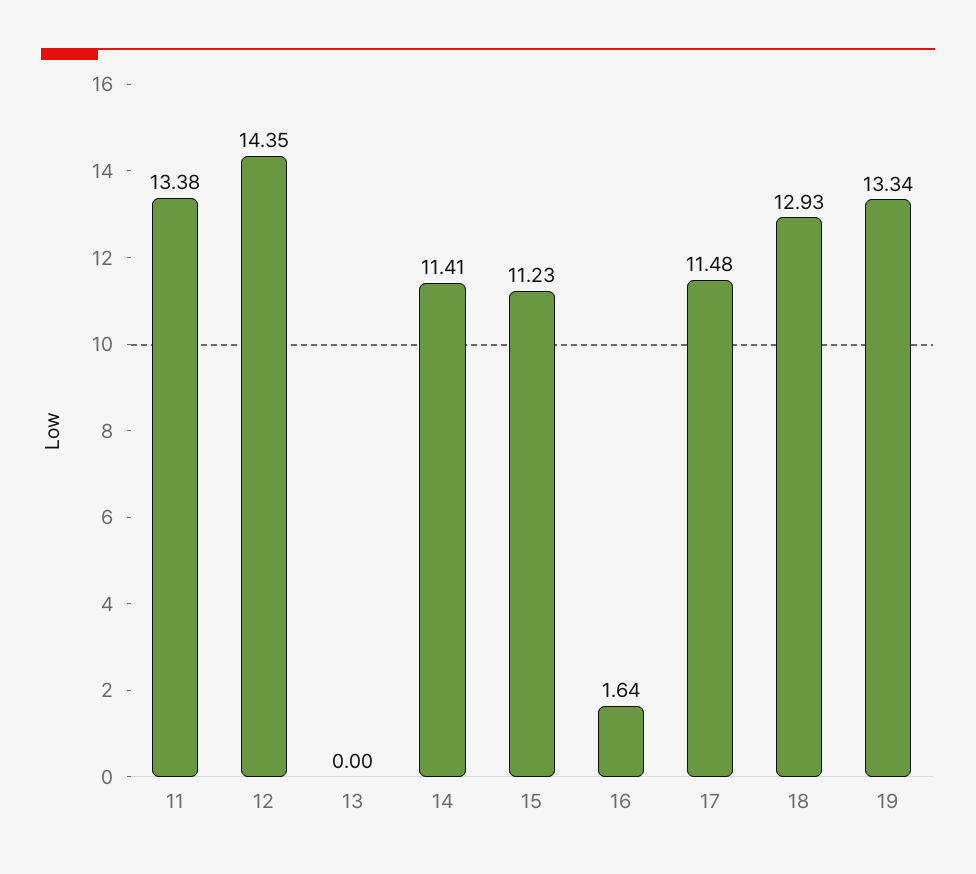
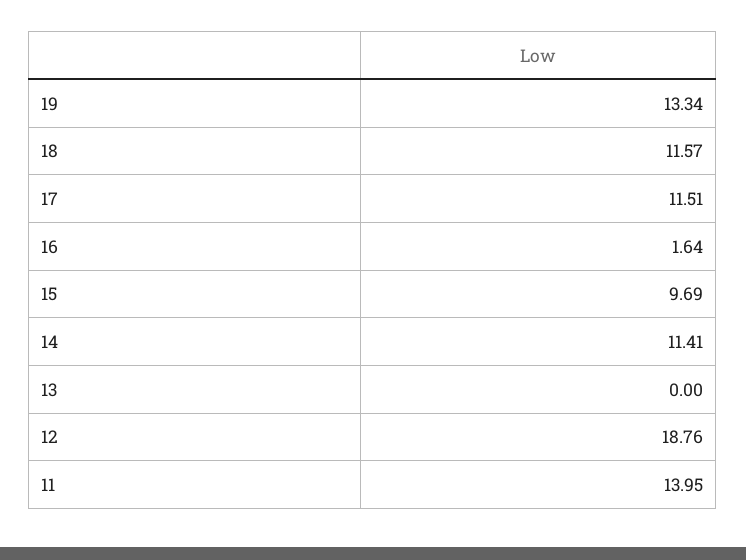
11: 13.38 -> 13.95
12: 14.35 -> 18.76
15: 11.23 -> 9.69
17: 11.48 -> 11.51
18: 12.93 -> 11.57

